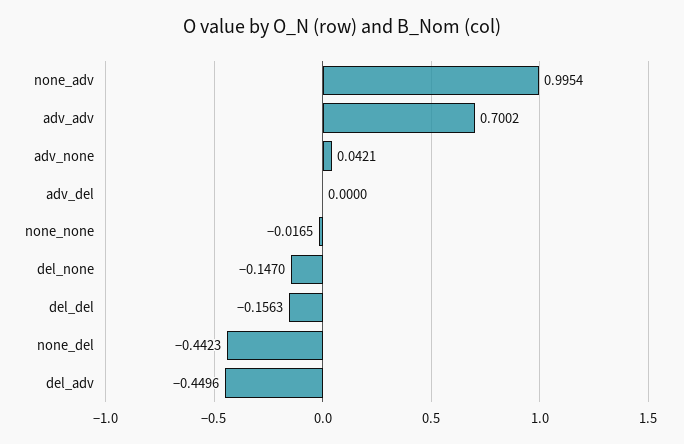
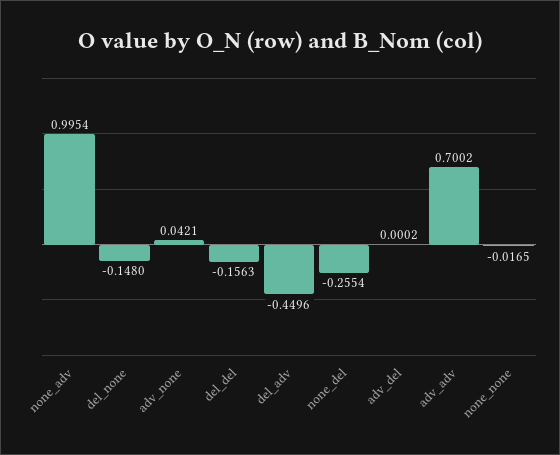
adv_del: 0 -> 0.0002
del_none: -0.147 -> -0.148
none_del: -0.4423 -> -0.2554

